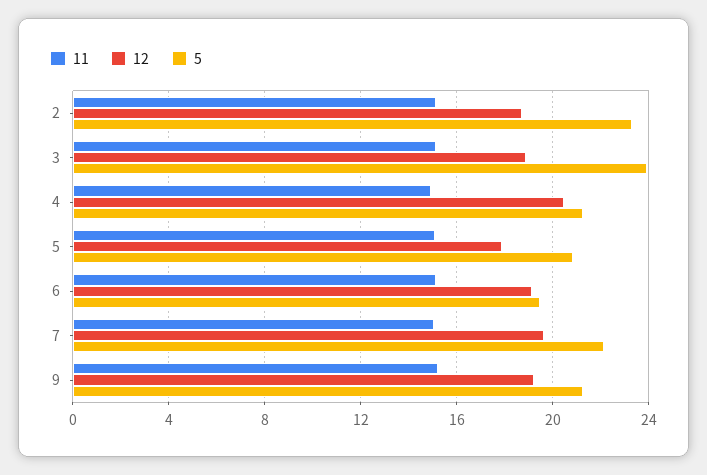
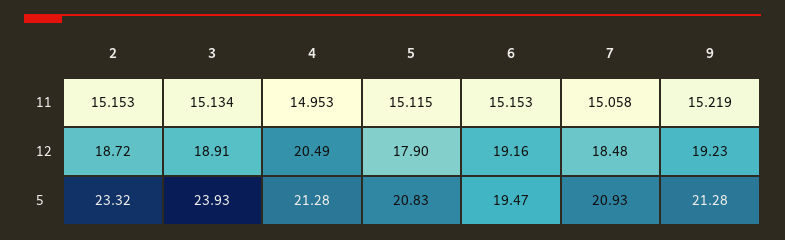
12, 7: 19.5 -> 18.48
5, 7: 22 -> 20.93

